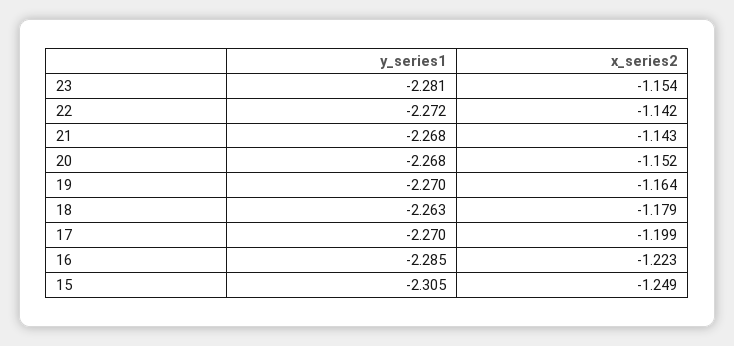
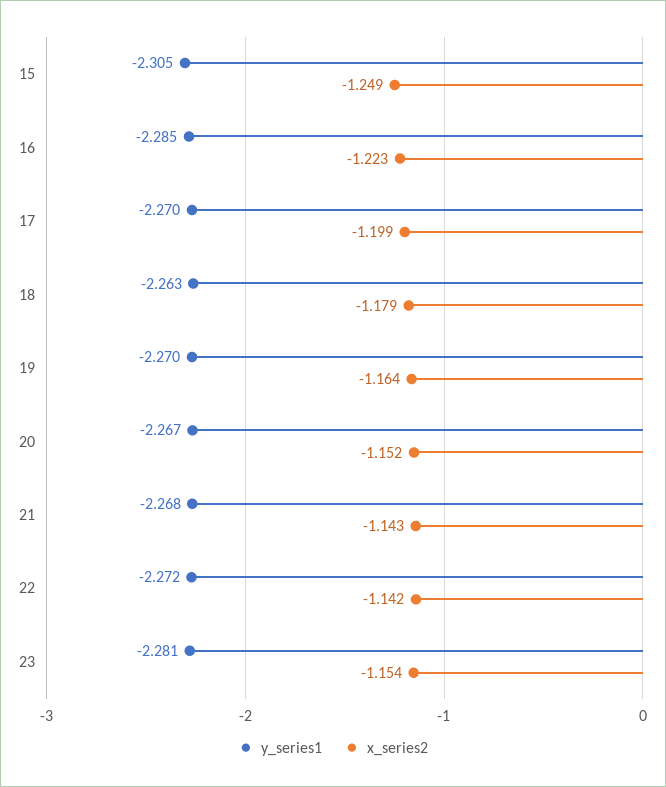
y_series1, 20: -2.268 -> -2.267

